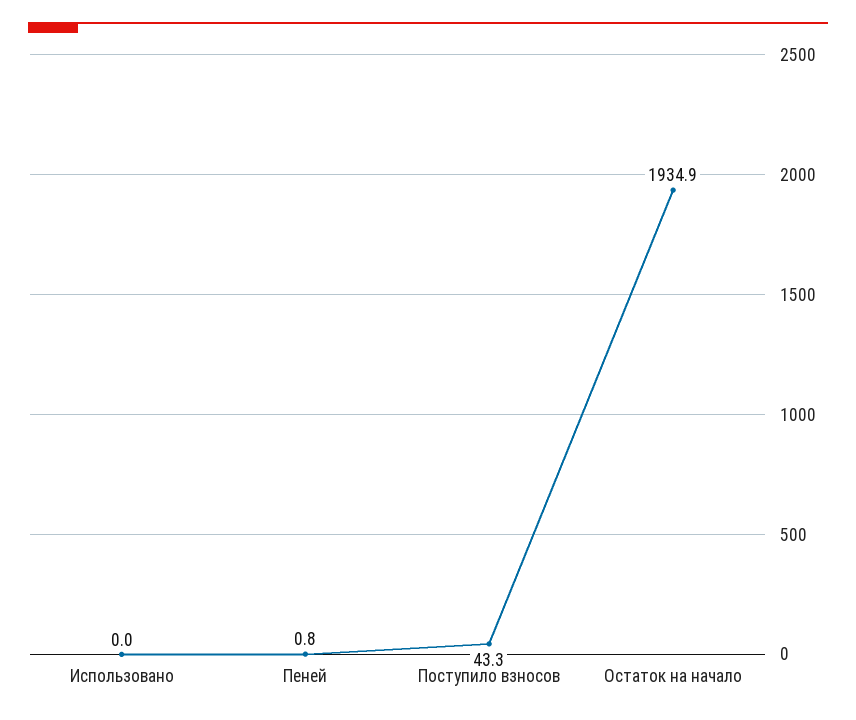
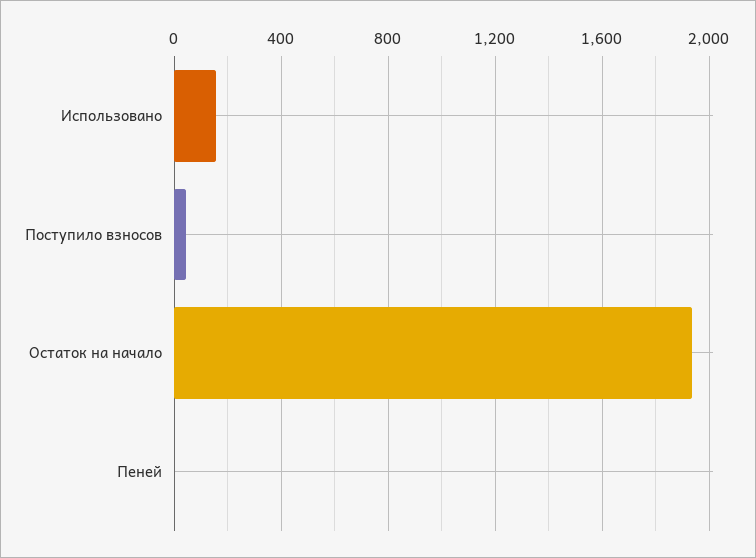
Использовано: 0 -> 150

